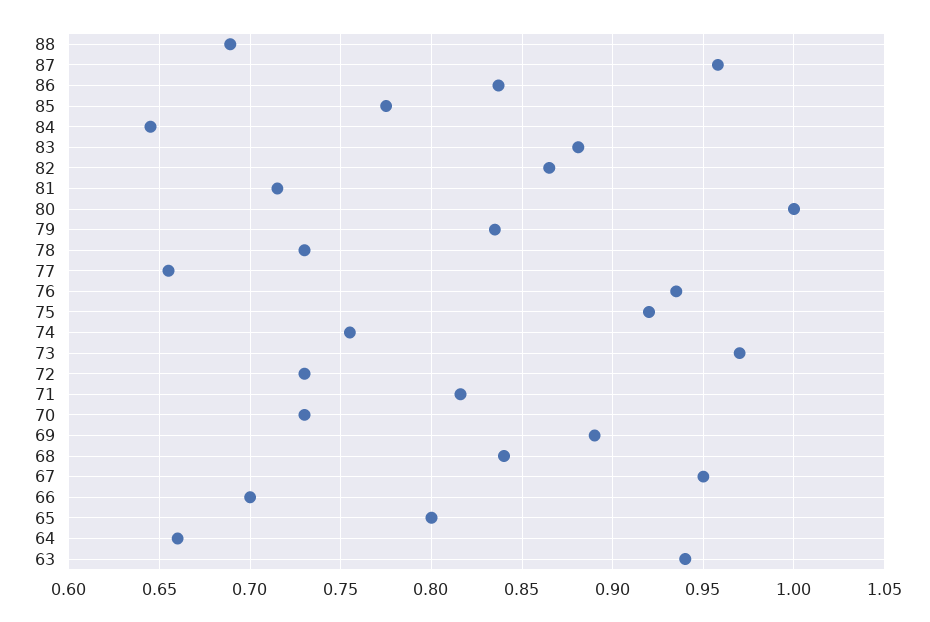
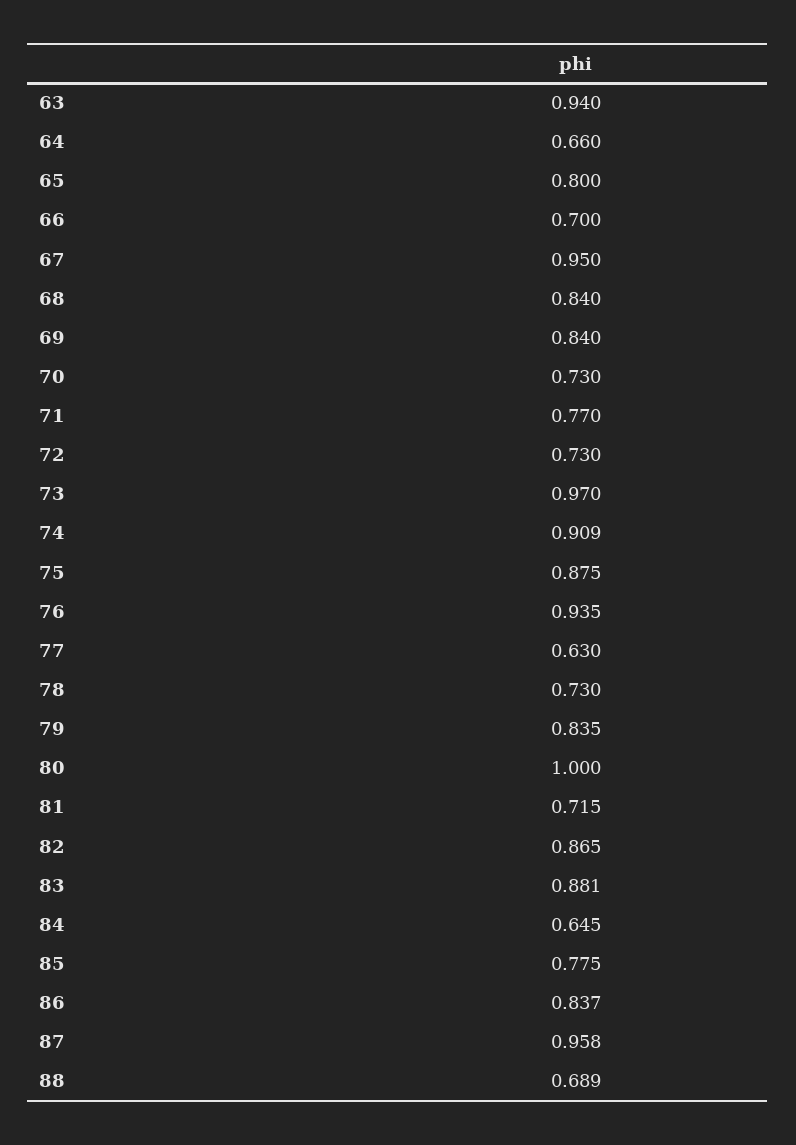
77: 0.655 -> 0.63
75: 0.92 -> 0.875
74: 0.755 -> 0.909
71: 0.815 -> 0.77
69: 0.89 -> 0.84

